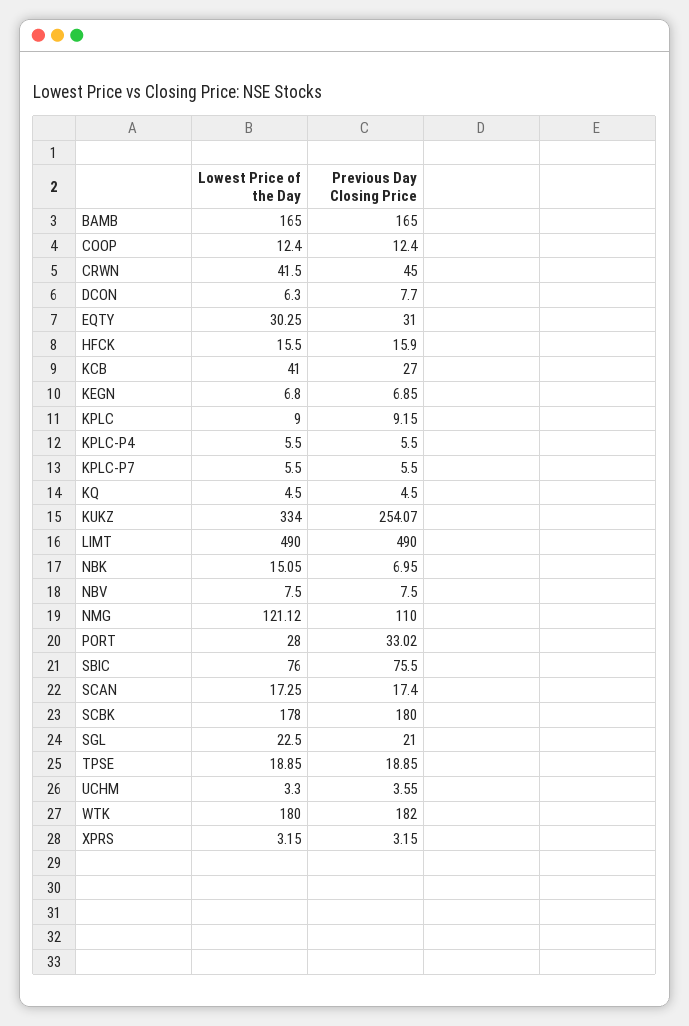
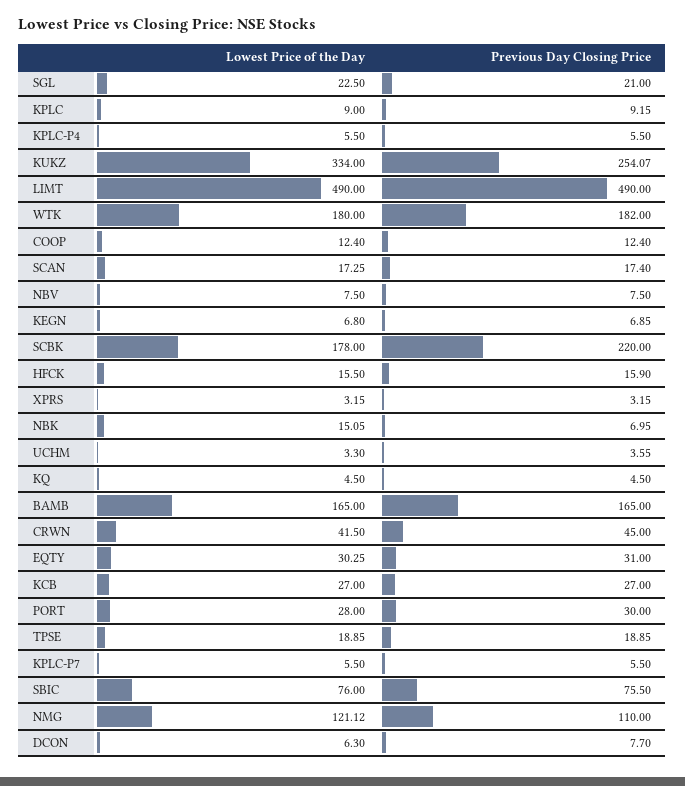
Lowest Price of the Day, KCB: 41 -> 27
Previous Day Closing Price, PORT: 33.02 -> 30
Previous Day Closing Price, SCBK: 180 -> 220

